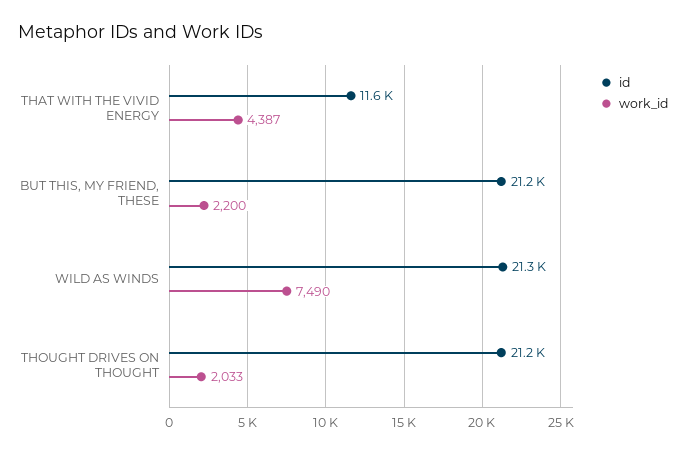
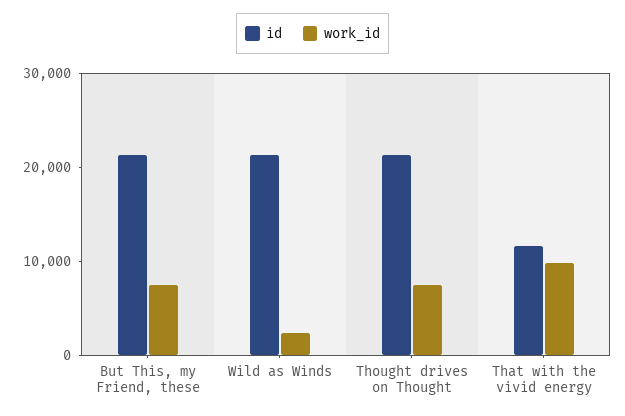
work_id, THAT WITH THE VIVID ENERGY: 4387 -> 10000
work_id, BUT THIS, MY FRIEND, THESE: 2200 -> 8000
work_id, WILD AS WINDS: 7490 -> 2000
work_id, THOUGHT DRIVES ON THOUGHT: 2033 -> 8000

